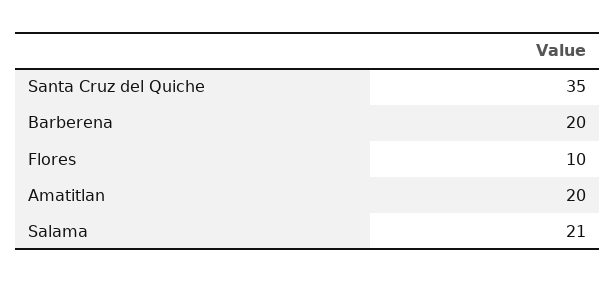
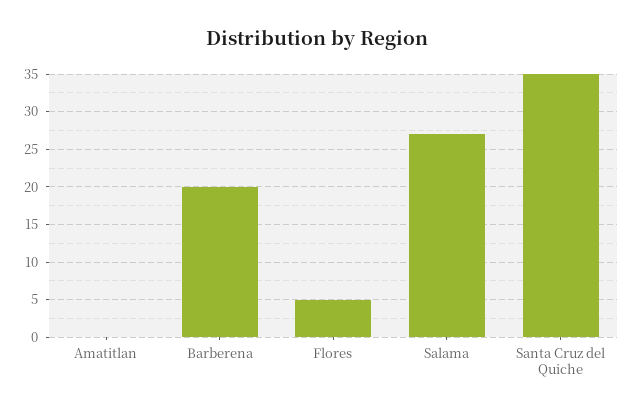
Flores: 10 -> 5
Amatitlan: 20 -> 0
Salama: 21 -> 27

